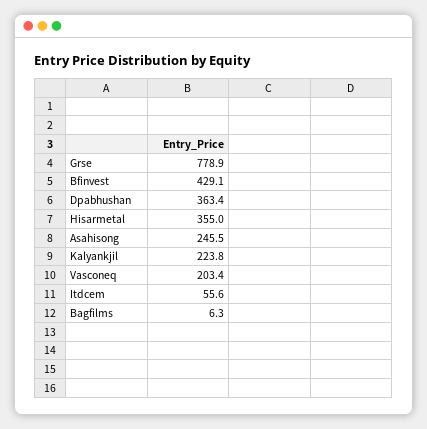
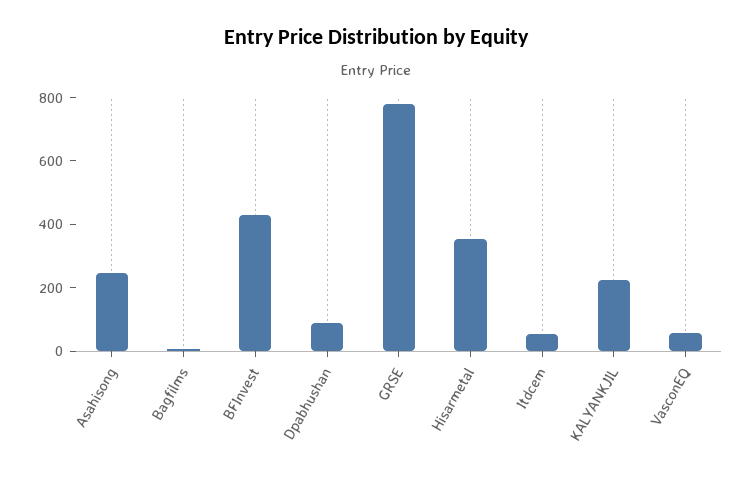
Dpabhushan: 363.4 -> 100
Vasconeq: 203.4 -> 50

